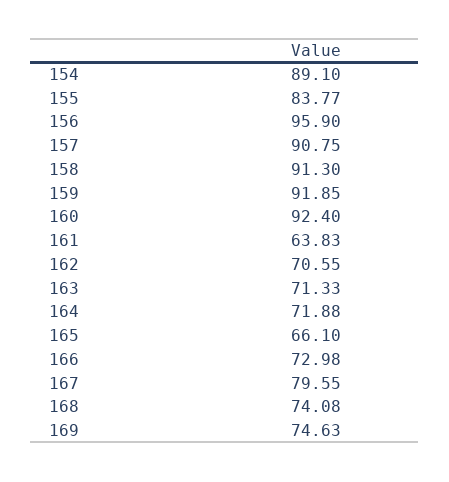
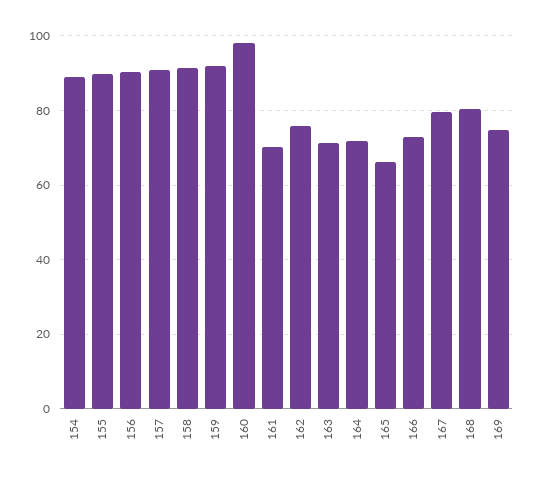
155: 83.77 -> 90
156: 95.9 -> 90
160: 92.4 -> 98
161: 63.83 -> 70
162: 70.55 -> 76
168: 74.08 -> 80

